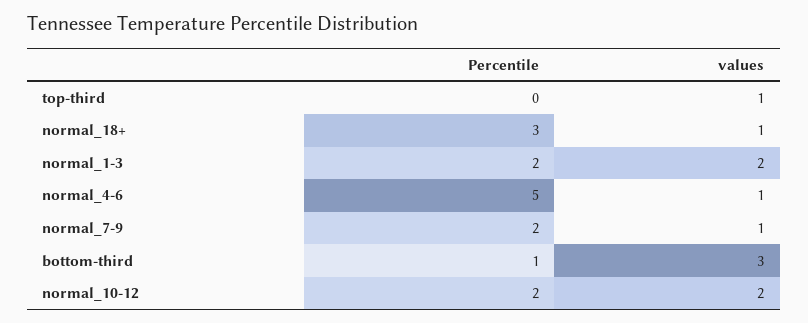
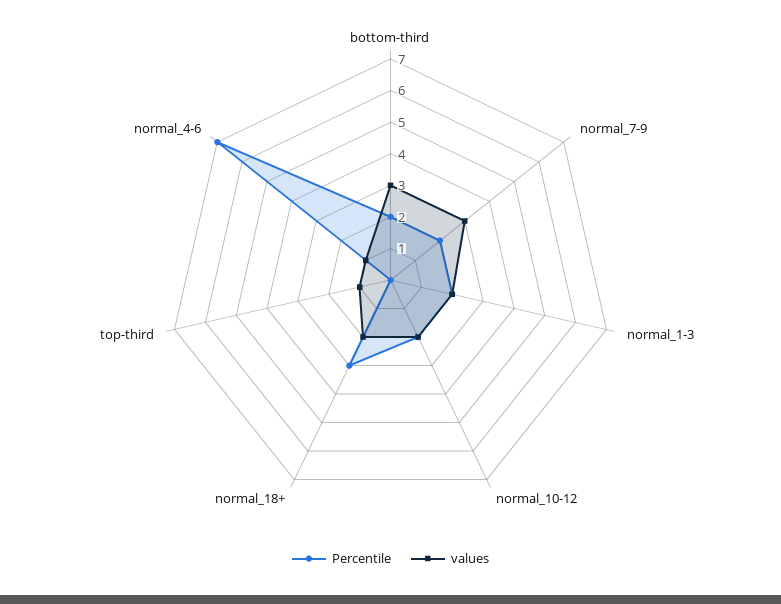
values, normal_18+: 1 -> 2
Percentile, normal_4-6: 5 -> 7
values, normal_7-9: 1 -> 3
Percentile, bottom-third: 1 -> 2

